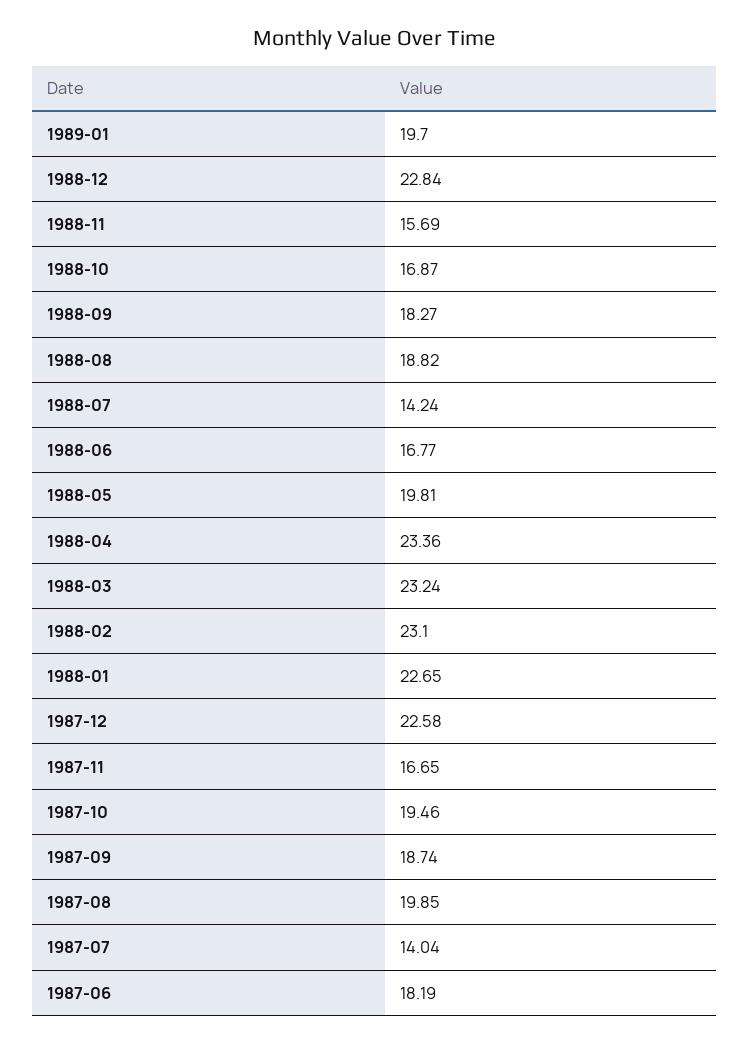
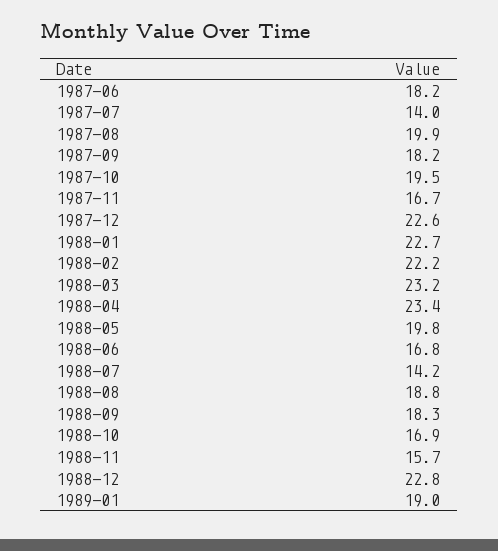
1989-01: 19.7 -> 19
1988-02: 23.1 -> 22.2
1987-09: 18.74 -> 18.2

